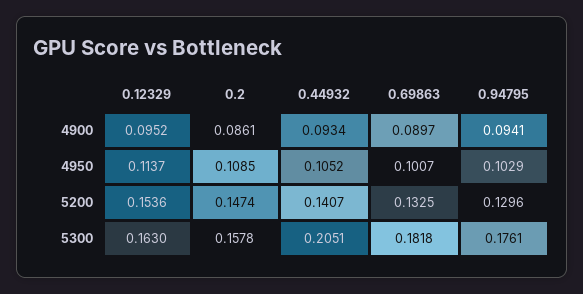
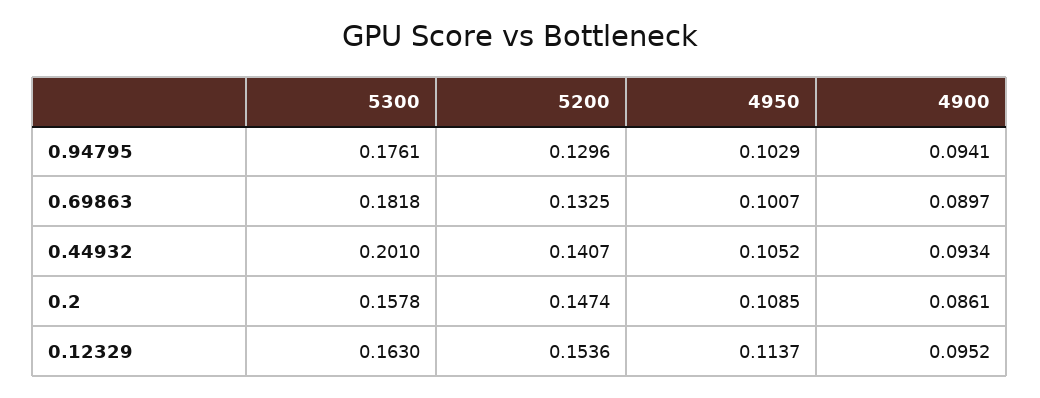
0.44932, 5300: 0.2051 -> 0.201

